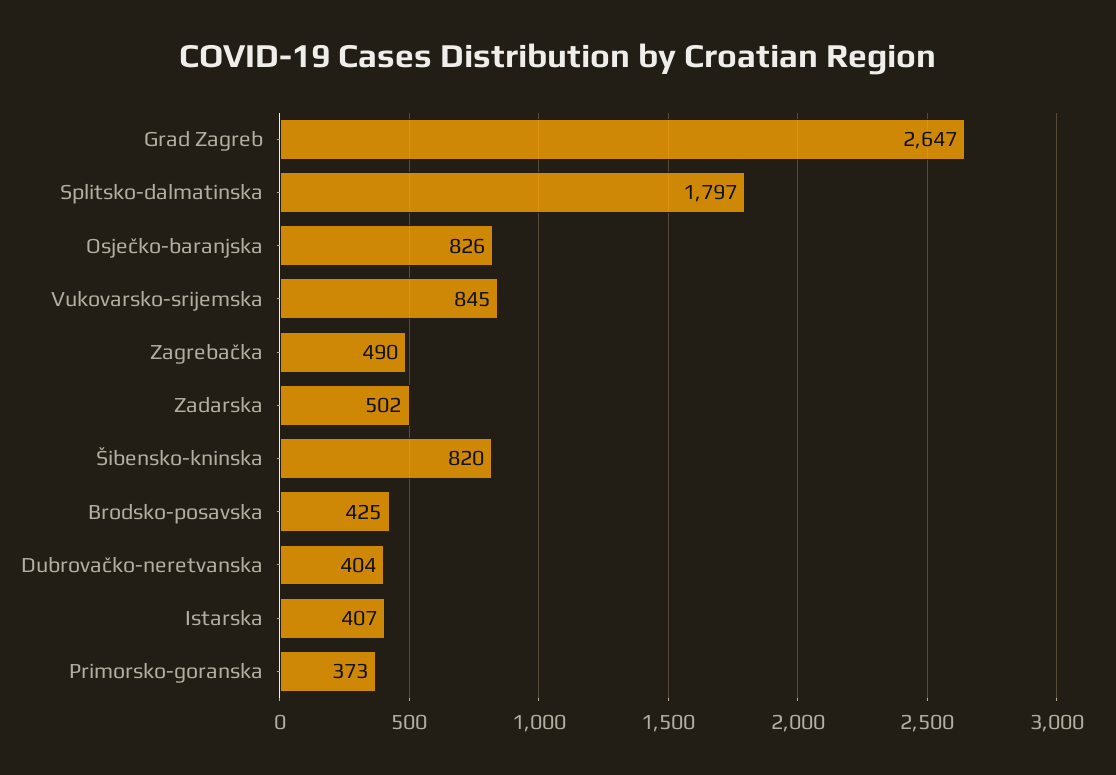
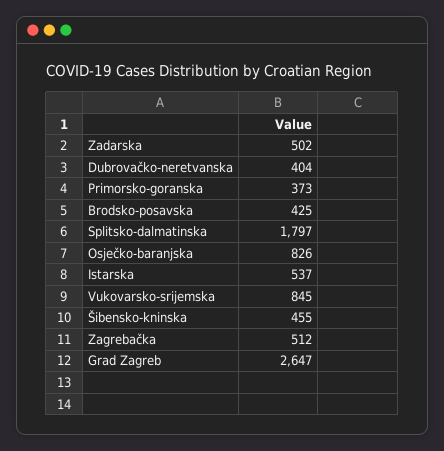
Zagrebačka: 490 -> 512
Šibensko-kninska: 820 -> 455
Istarska: 407 -> 537

